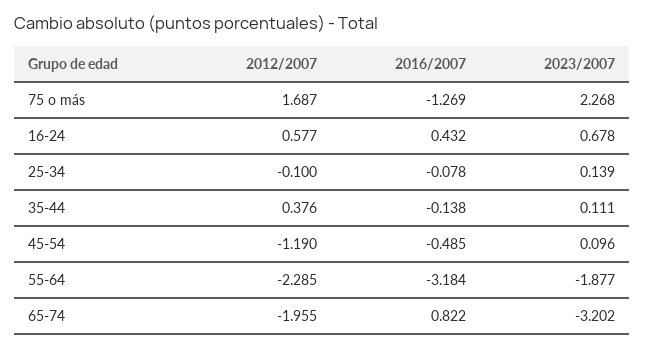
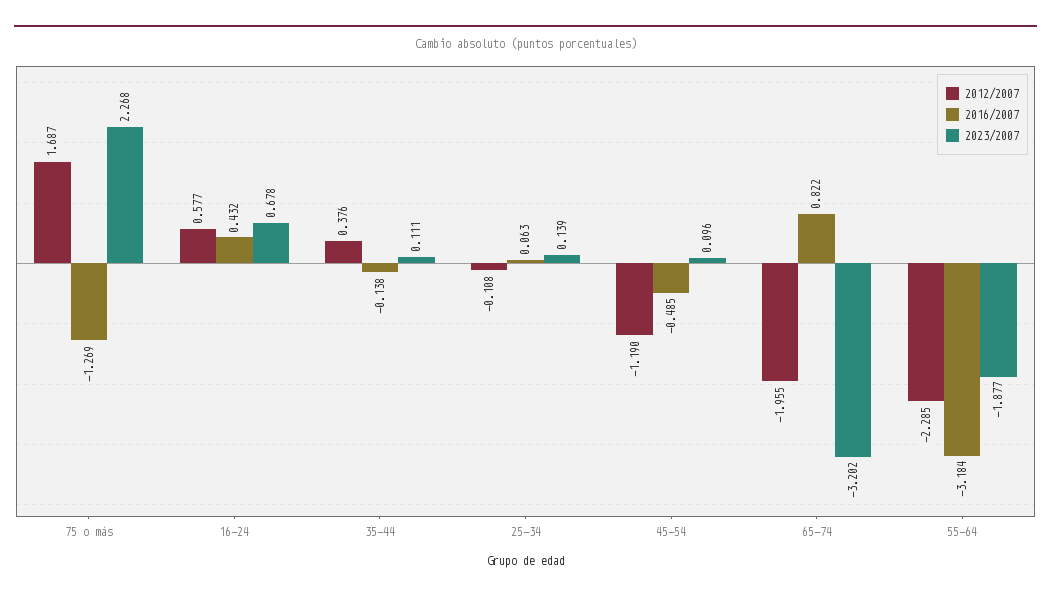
2012/2007, 25-34: -0.1 -> -0.108
2016/2007, 25-34: -0.078 -> 0.063

